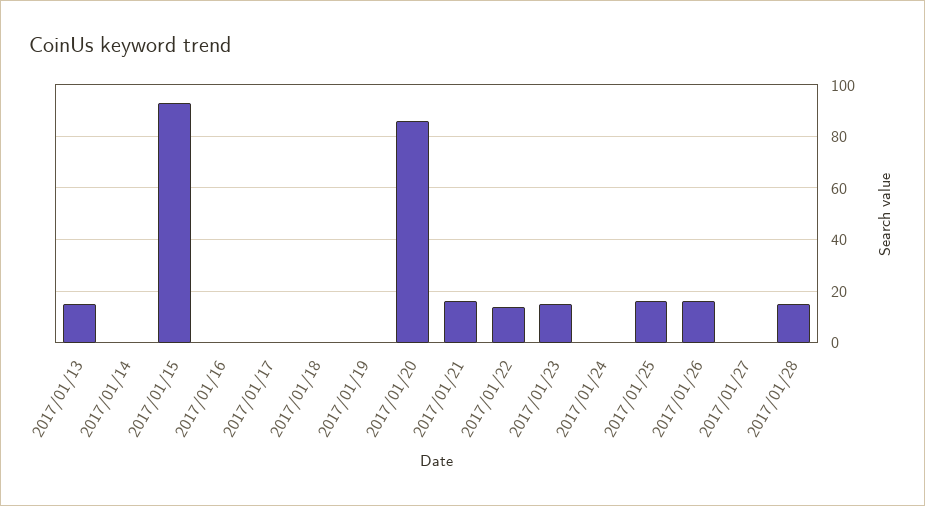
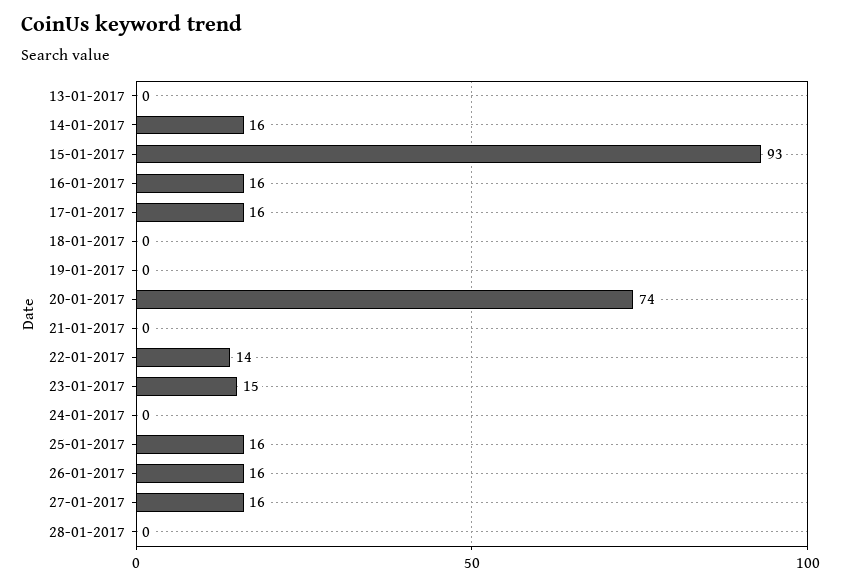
2017/01/13: 15 -> 0
2017/01/14: 0 -> 16
2017/01/16: 0 -> 16
2017/01/17: 0 -> 16
2017/01/20: 85 -> 74
2017/01/21: 15 -> 0
2017/01/27: 0 -> 16
2017/01/28: 15 -> 0

